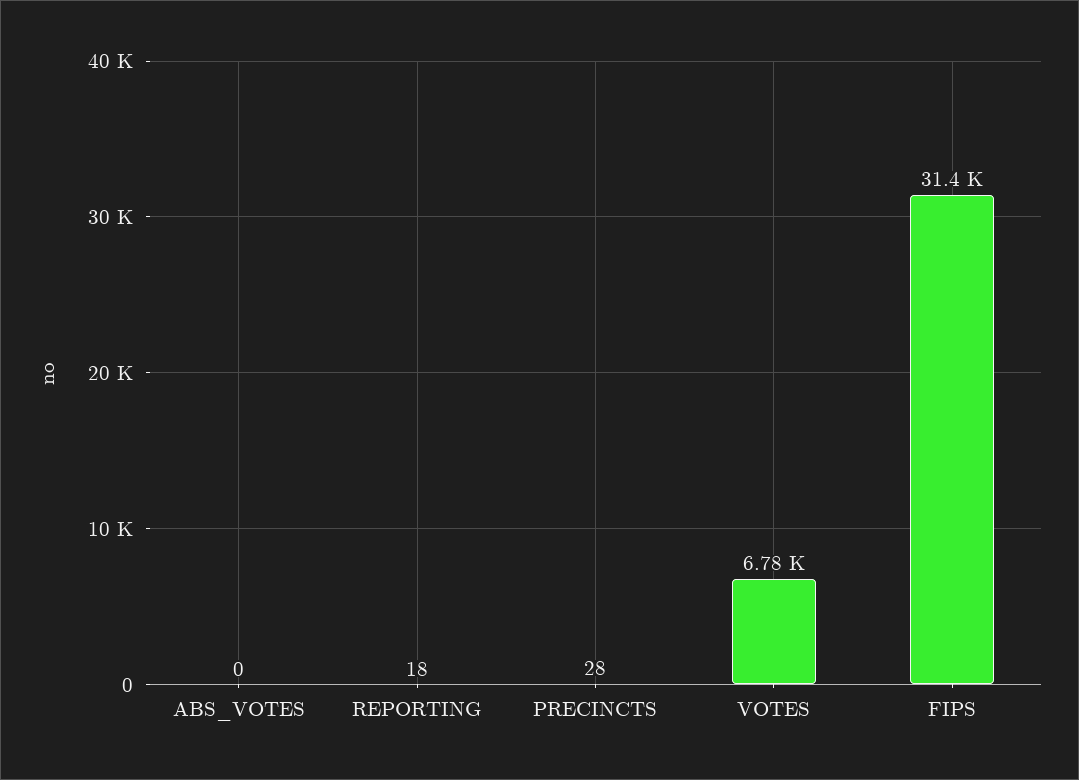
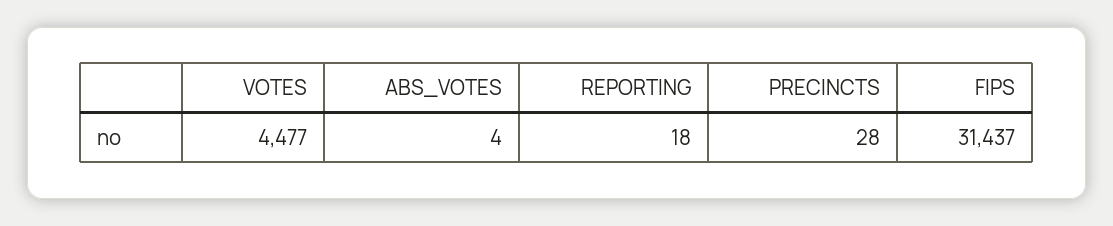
ABS_VOTES: 0 -> 4
VOTES: 6780 -> 4477

